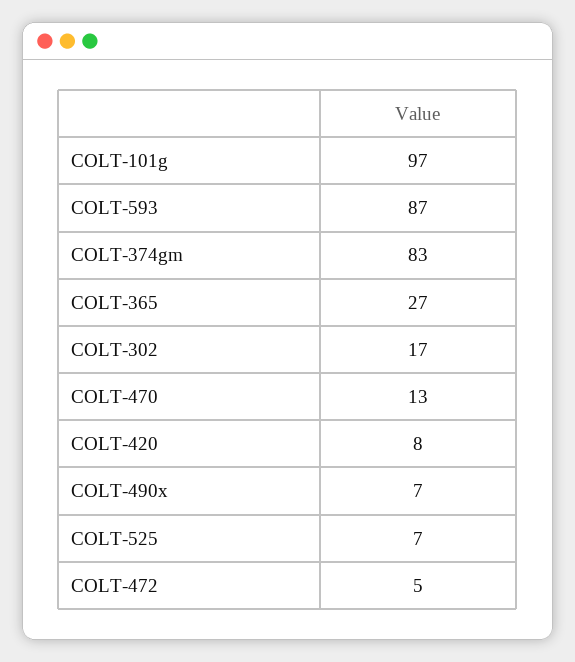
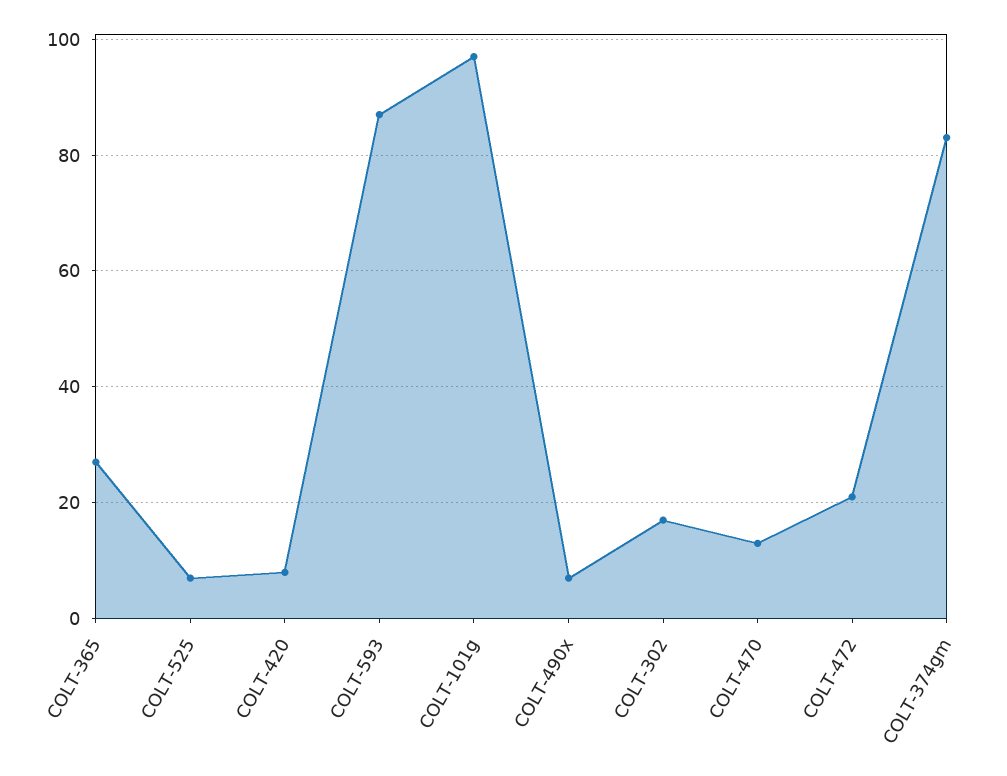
COLT-472: 5 -> 20

